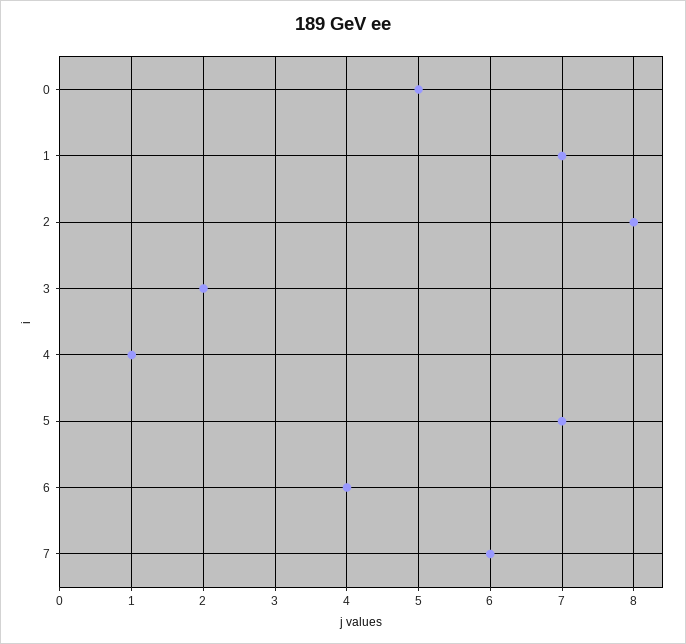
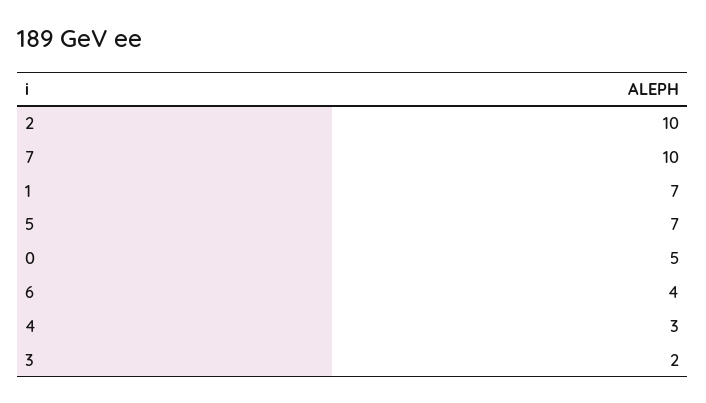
2: 8 -> 10
4: 1 -> 3
7: 6 -> 10

